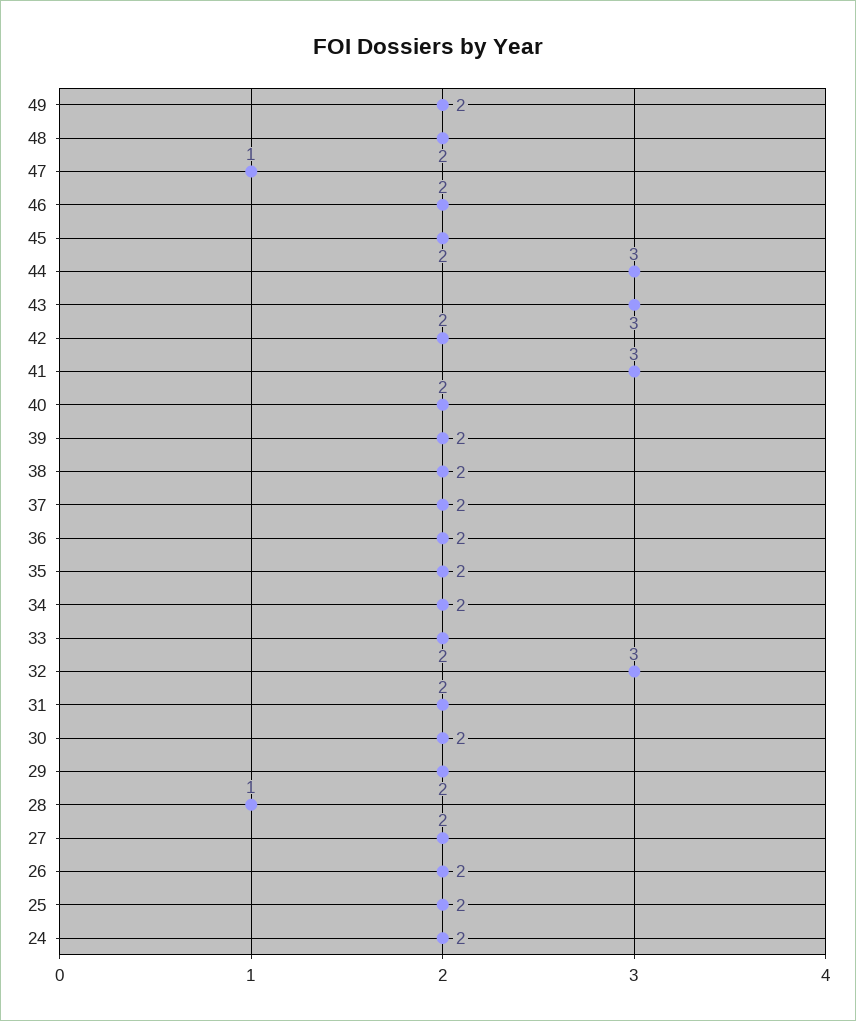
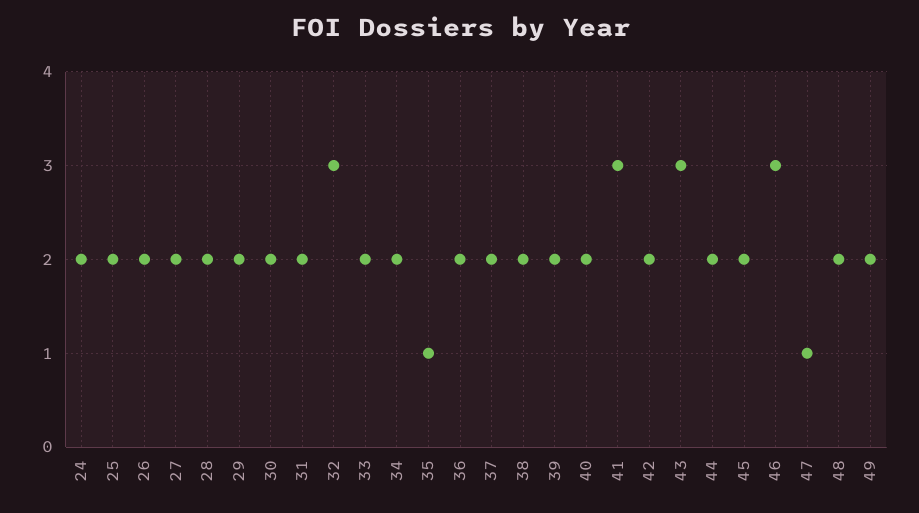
46: 2 -> 3
44: 3 -> 2
35: 2 -> 1
28: 1 -> 2

